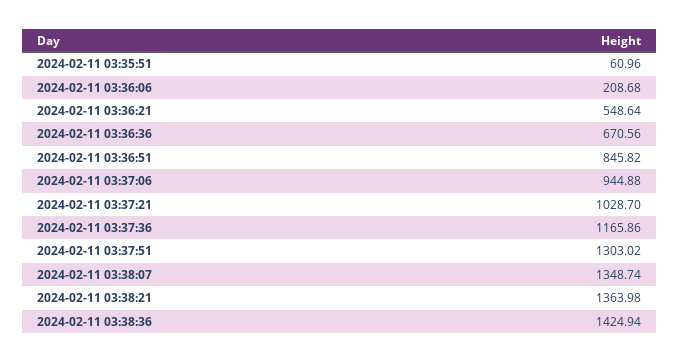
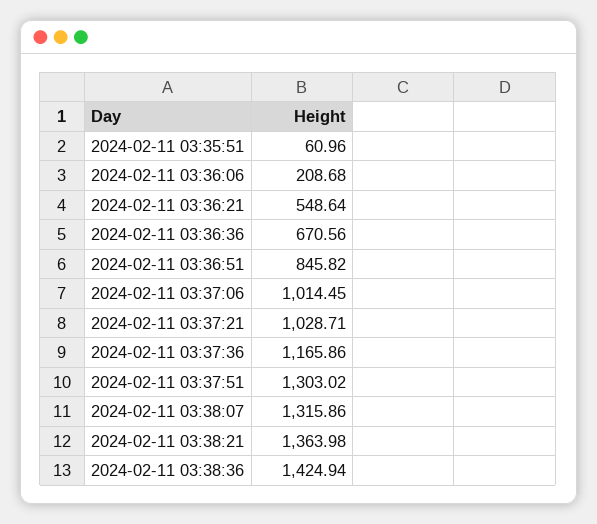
2024-02-11 03:37:06: 944.88 -> 1014.45
2024-02-11 03:37:21: 1028.7 -> 1028.71
2024-02-11 03:38:07: 1348.74 -> 1315.86

